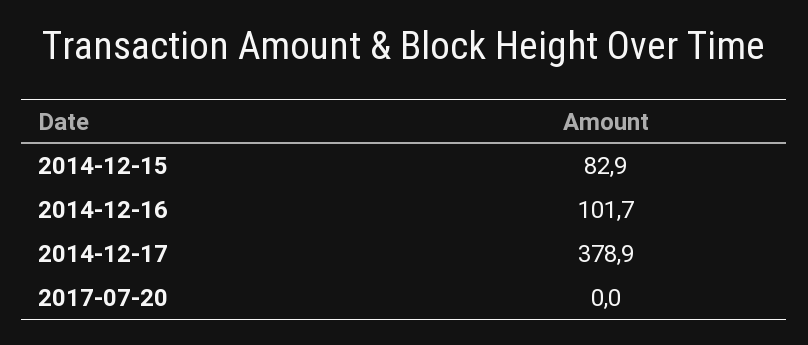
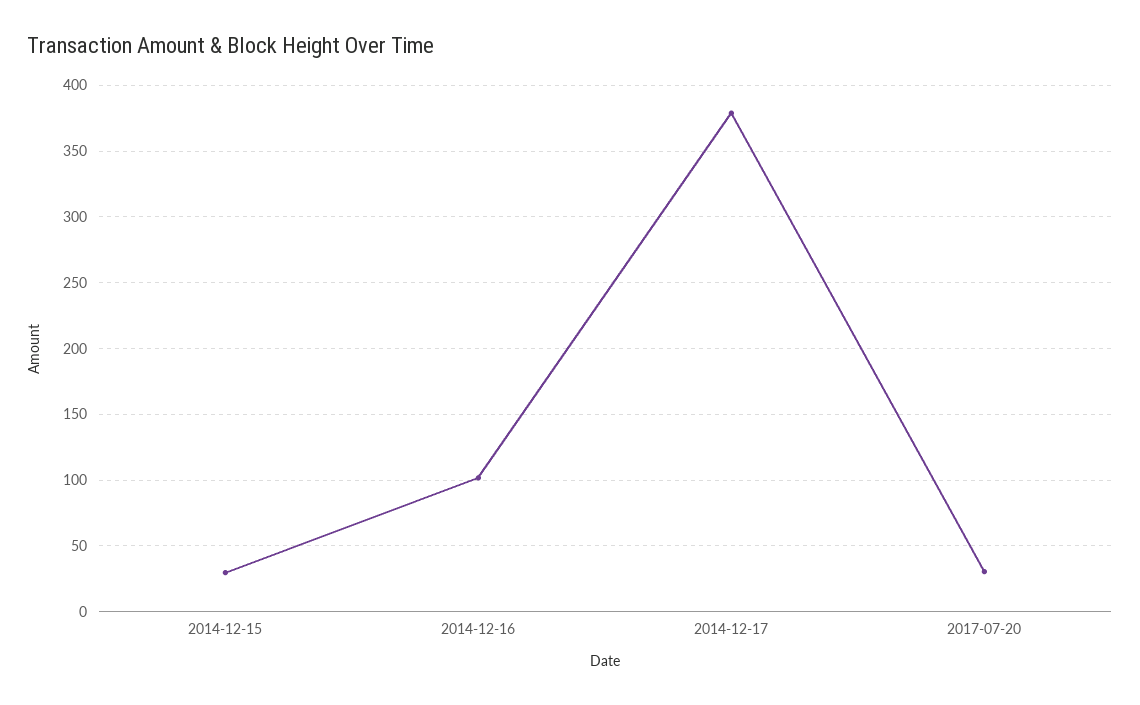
2014-12-15: 82.9 -> 30
2017-07-20: 0 -> 30

